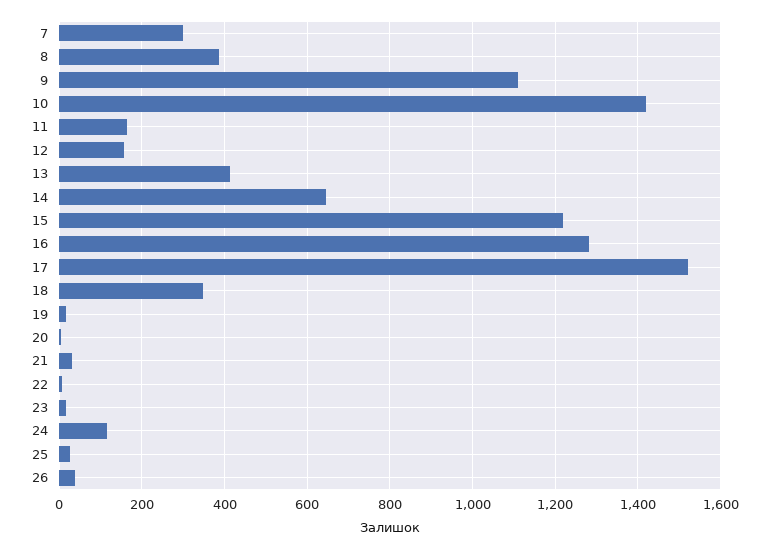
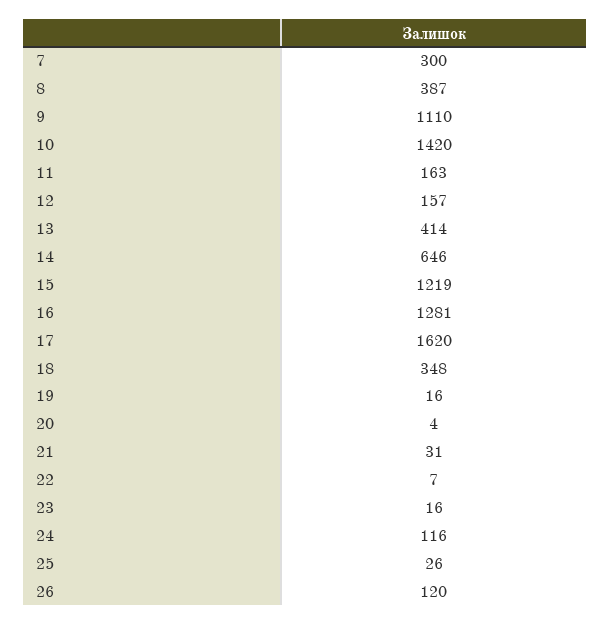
17: 1520 -> 1620
26: 40 -> 120

